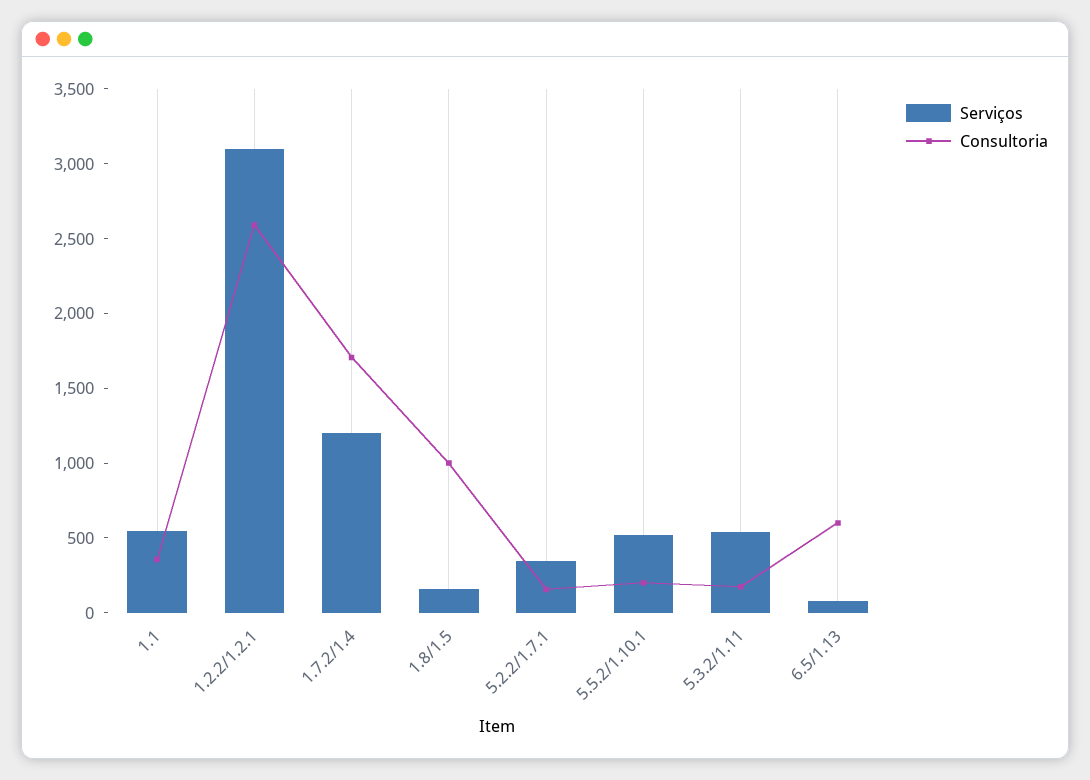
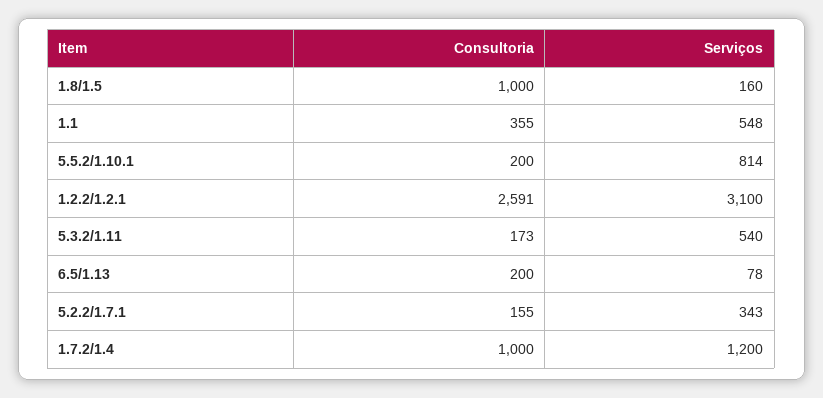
Consultoria, 1.7.2/1.4: 1700 -> 1000
Serviços, 5.5.2/1.10.1: 500 -> 814
Consultoria, 6.5/1.13: 600 -> 200

